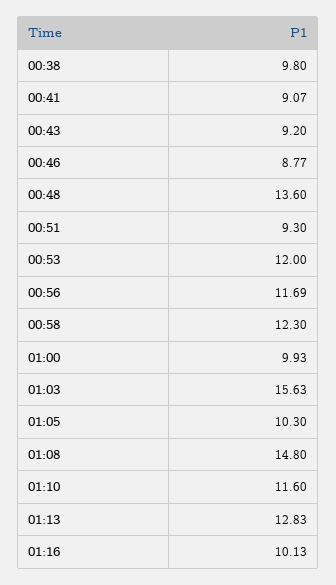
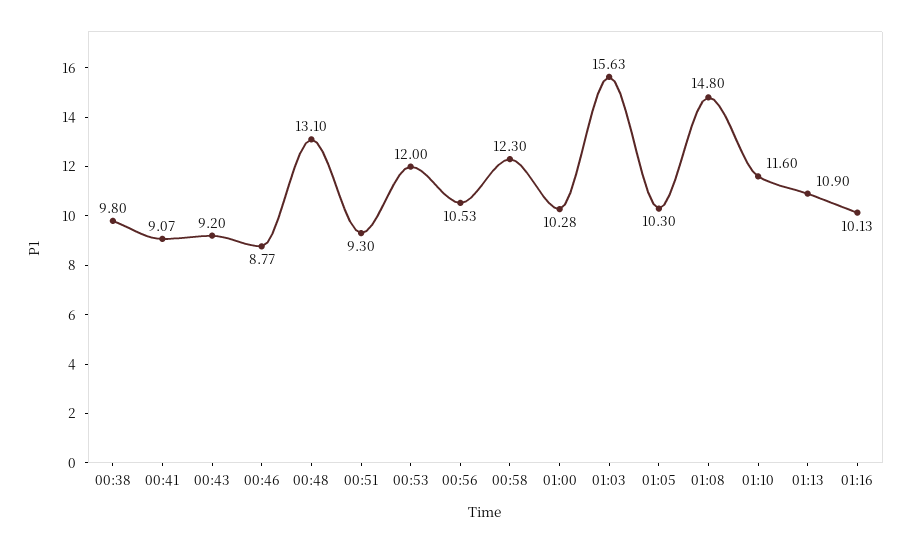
00:48: 13.6 -> 13.1
00:56: 11.69 -> 10.53
01:00: 9.93 -> 10.28
01:13: 12.83 -> 10.9

